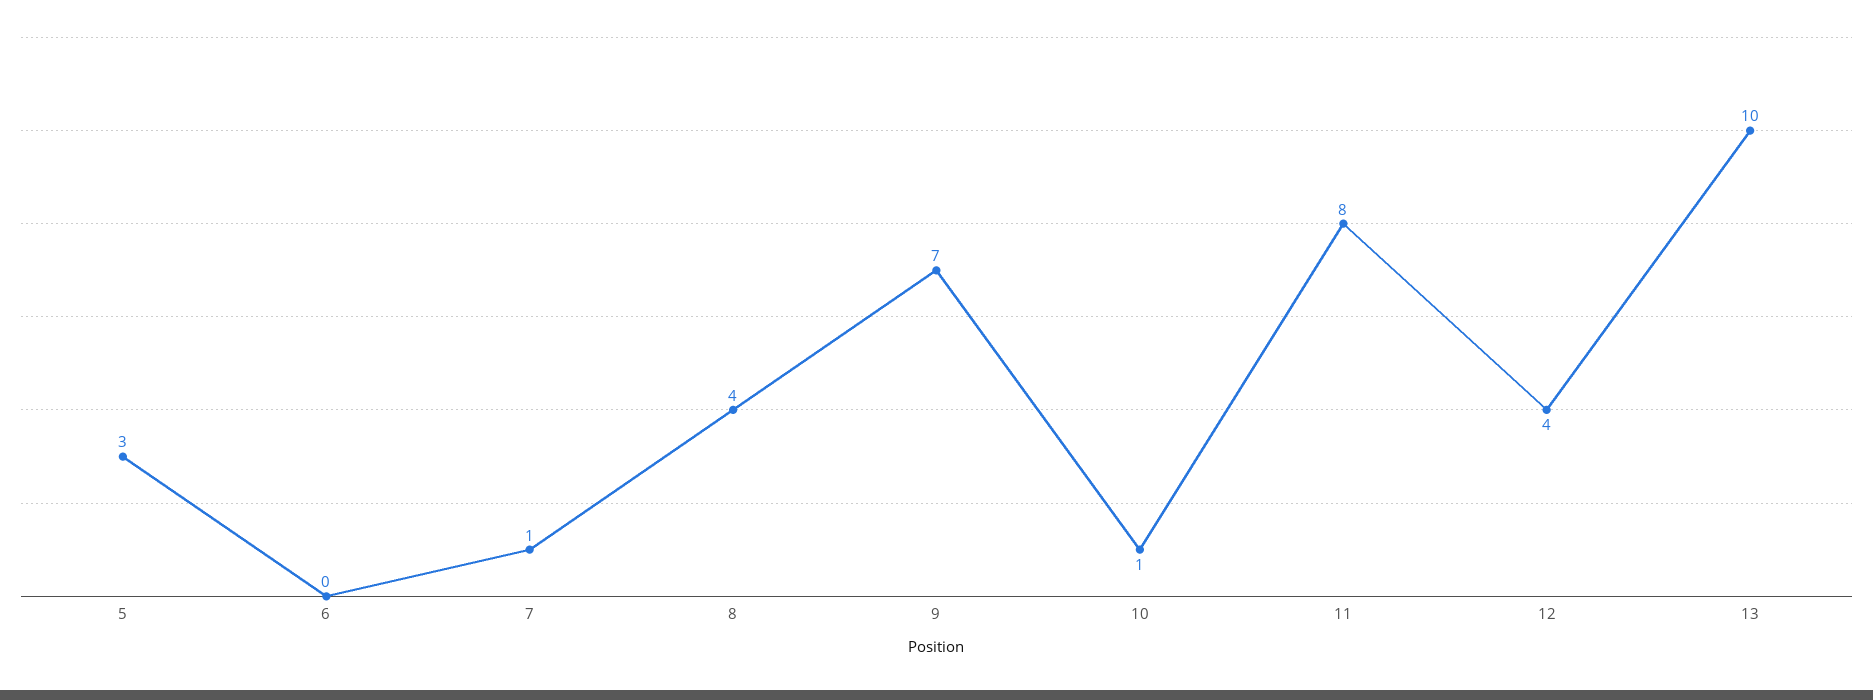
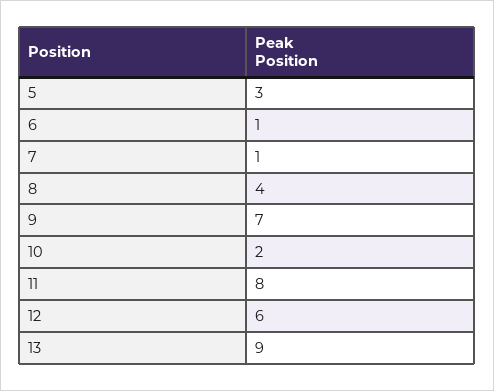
6: 0 -> 1
10: 1 -> 2
12: 4 -> 6
13: 10 -> 9

